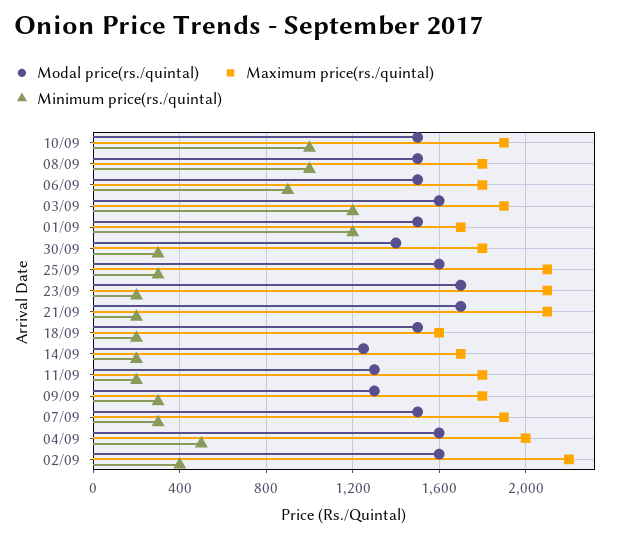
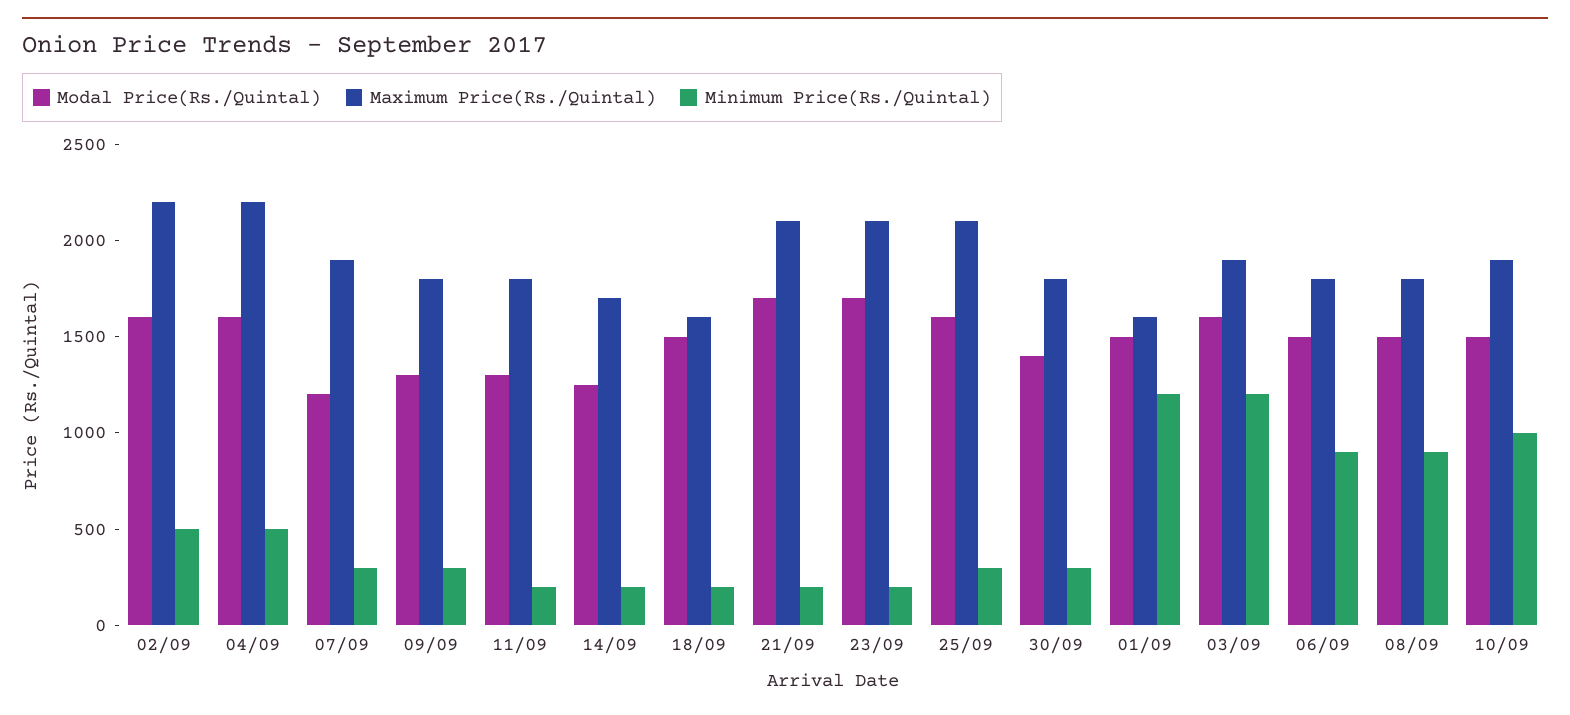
Minimum price(rs./quintal), 08/09: 1000 -> 900
Maximum price(rs./quintal), 01/09: 1700 -> 1600
Modal price(rs./quintal), 07/09: 1500 -> 1200
Maximum price(rs./quintal), 04/09: 2000 -> 2200
Minimum price(rs./quintal), 02/09: 400 -> 500

